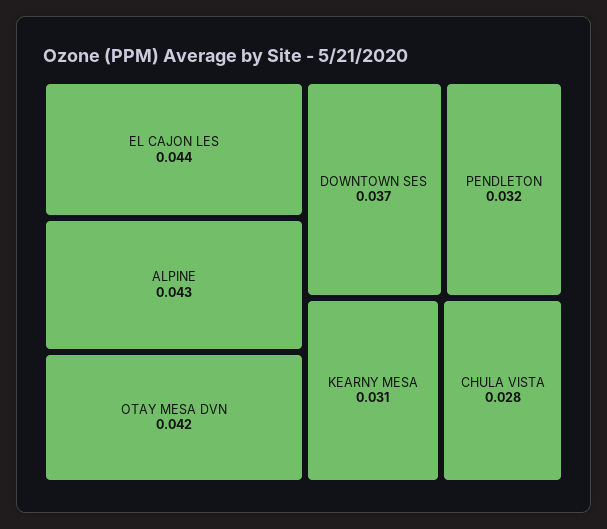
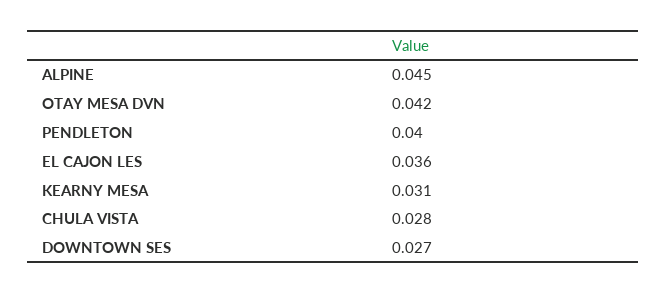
EL CAJON LES: 0.044 -> 0.036
ALPINE: 0.043 -> 0.045
DOWNTOWN SES: 0.037 -> 0.027
PENDLETON: 0.032 -> 0.04

